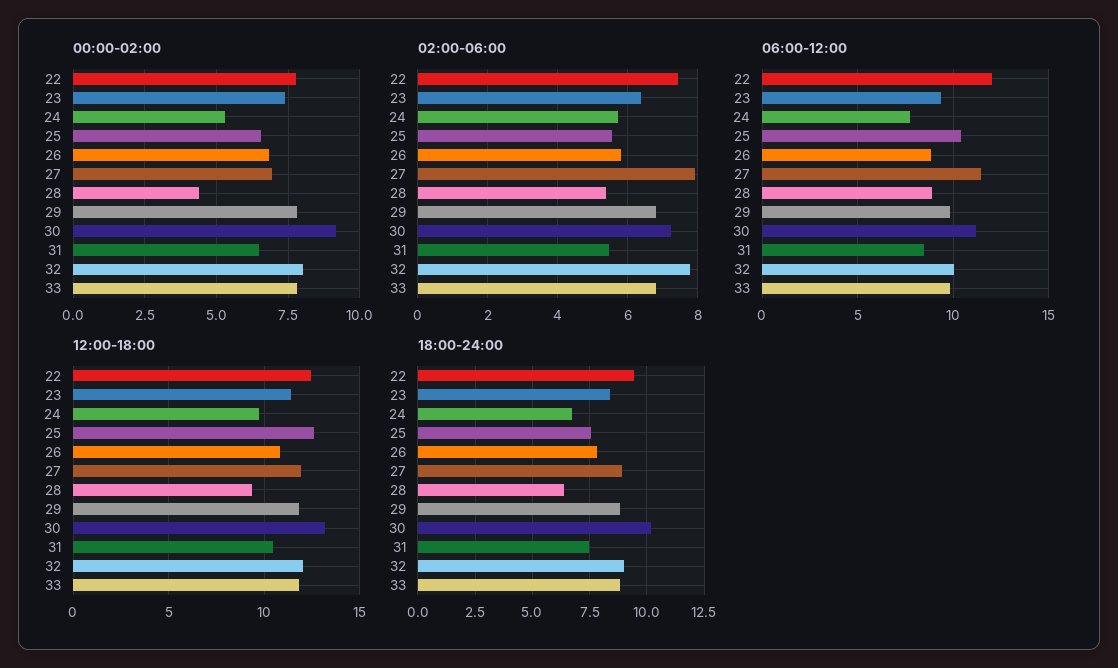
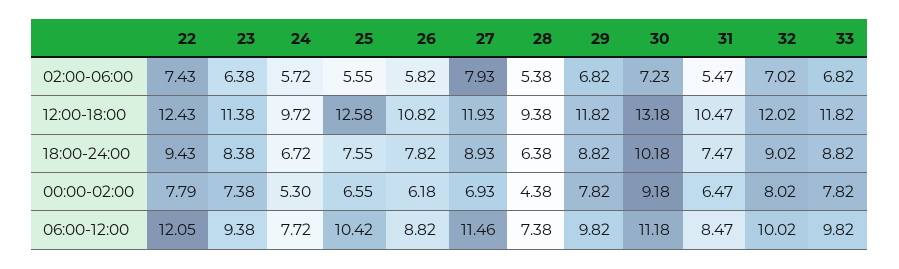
00:00-02:00, 26: 6.75 -> 6.18
02:00-06:00, 32: 7.8 -> 7.02
06:00-12:00, 28: 9 -> 7.38

